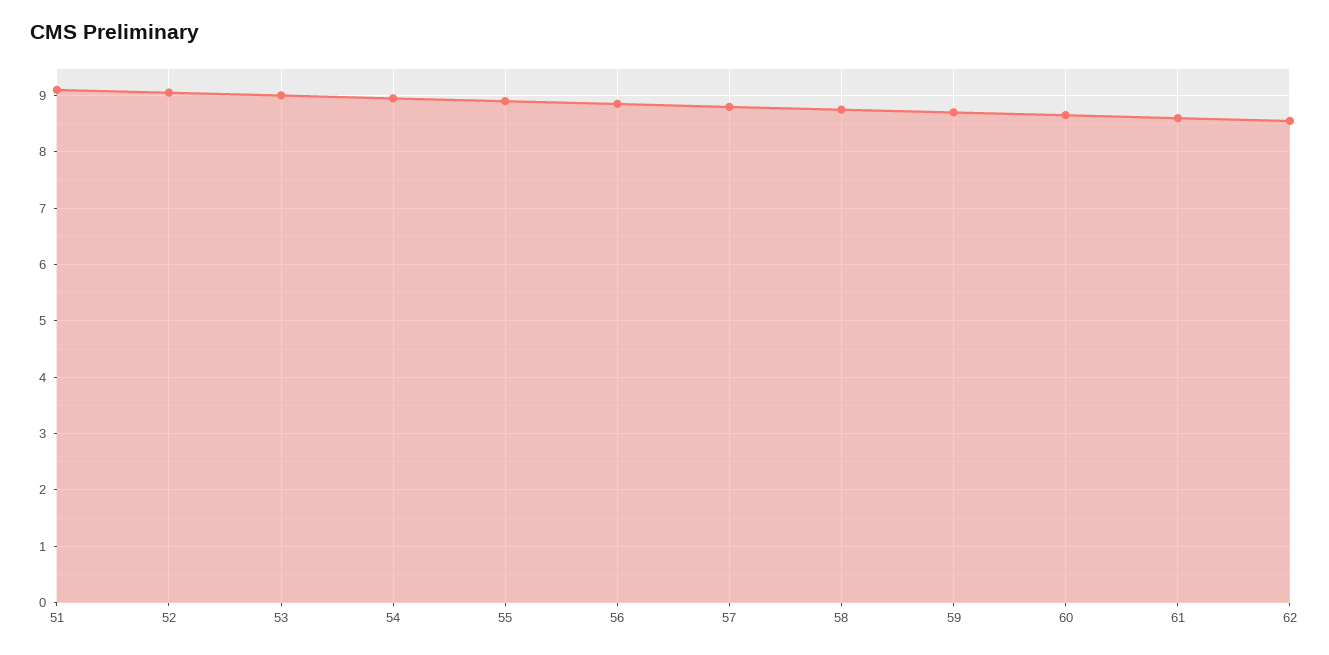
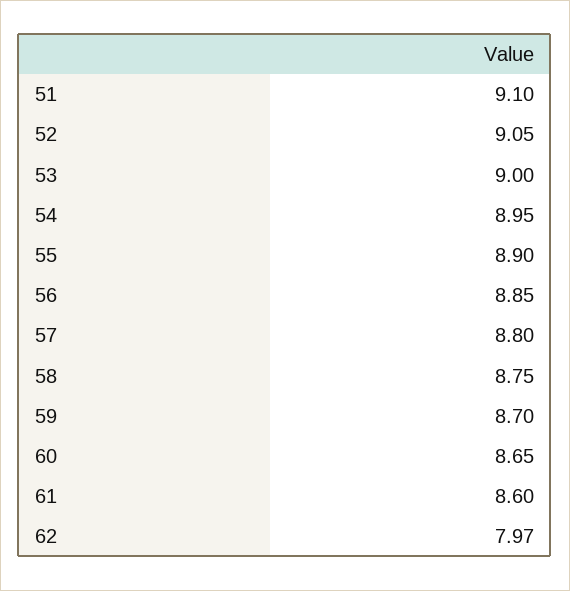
62: 8.6 -> 7.97

